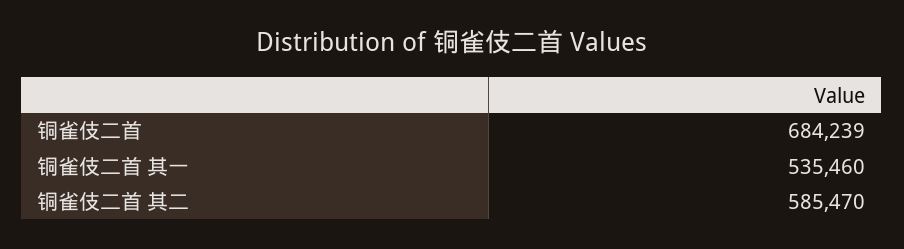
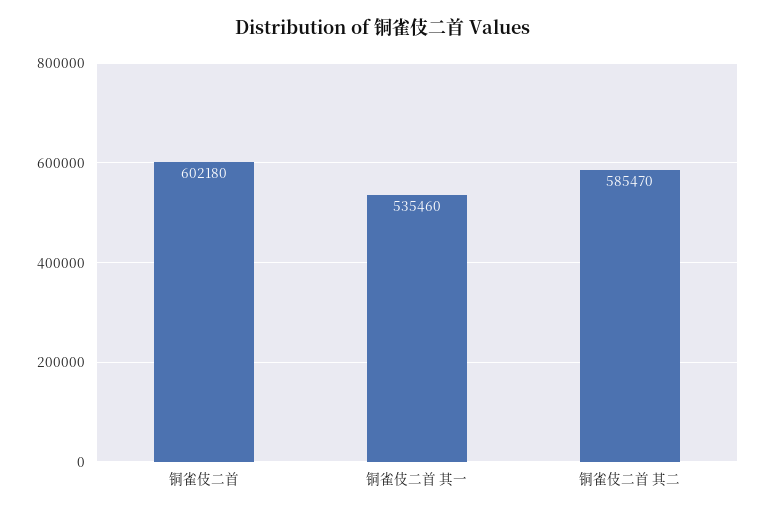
铜雀伎二首: 684239 -> 602180

